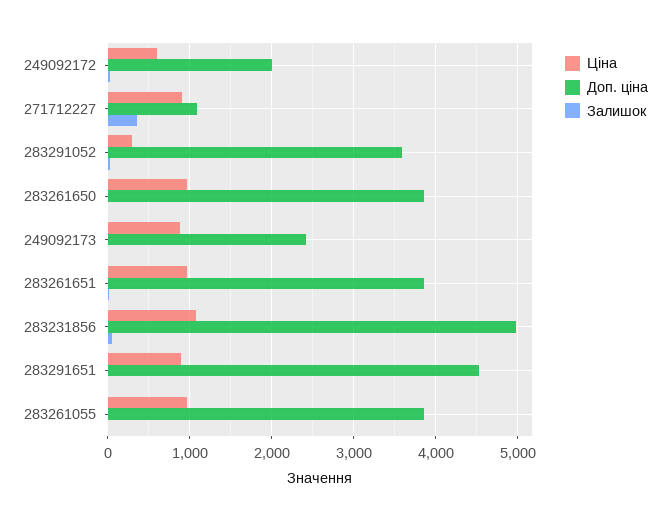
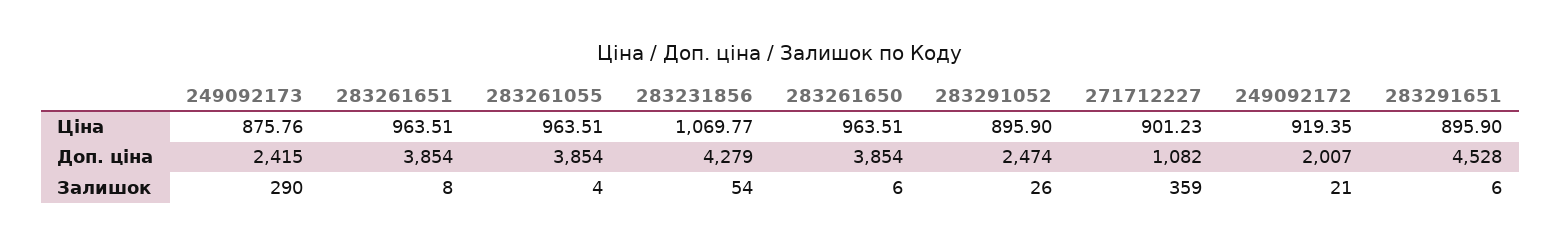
Ціна, 249092172: 600 -> 919.35
Ціна, 283291052: 300 -> 895.9
Доп. ціна, 283291052: 3600 -> 2474
Залишок, 249092173: 0 -> 290
Доп. ціна, 283231856: 5000 -> 4279

